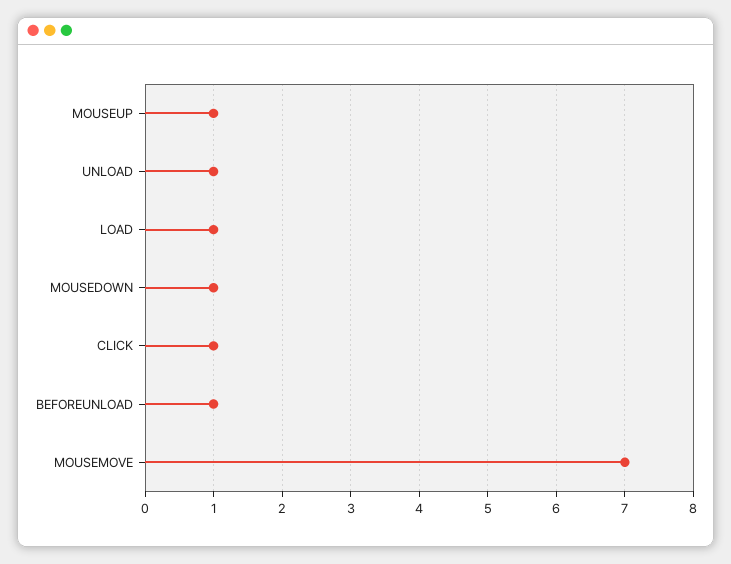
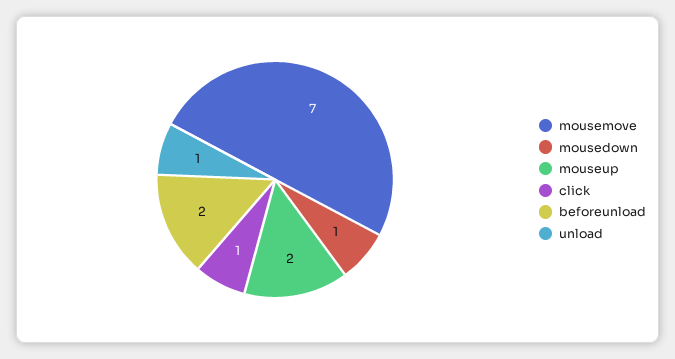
MOUSEUP: 1 -> 2
LOAD: 1 -> none
BEFOREUNLOAD: 1 -> 2

